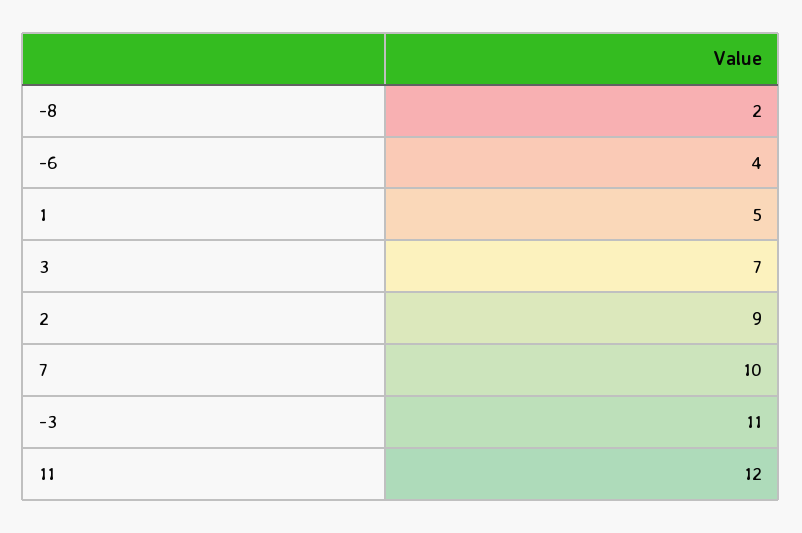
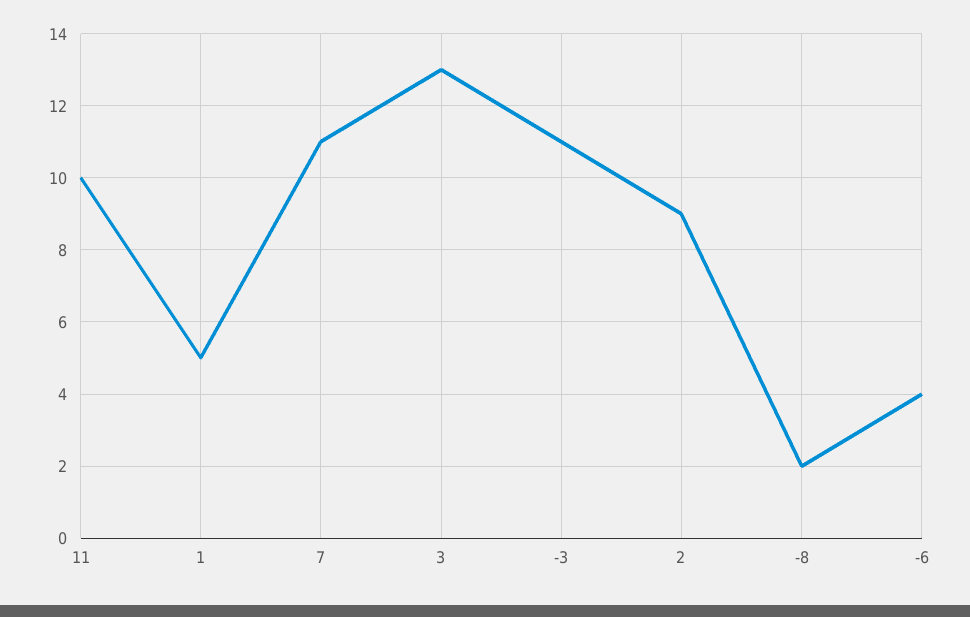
3: 7 -> 13
7: 10 -> 11
11: 12 -> 10

